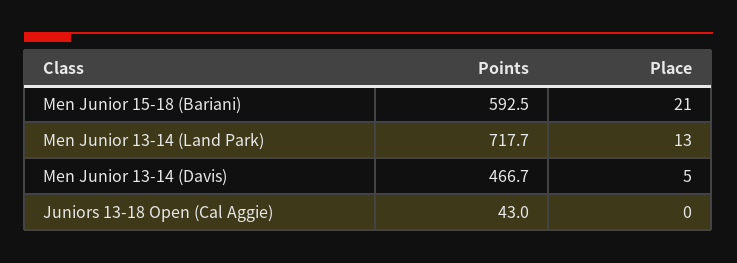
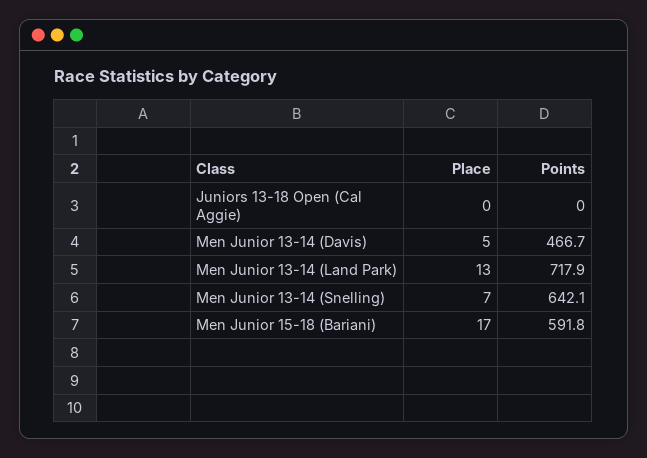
Points, Men Junior 15-18 (Bariani): 592.5 -> 591.8
Place, Men Junior 15-18 (Bariani): 21 -> 17
Points, Men Junior 13-14 (Land Park): 717.7 -> 717.9
Points, Juniors 13-18 Open (Cal Aggie): 43 -> 0
Place, Men Junior 13-14 (Snelling): none -> 7
Points, Men Junior 13-14 (Snelling): none -> 642.1

